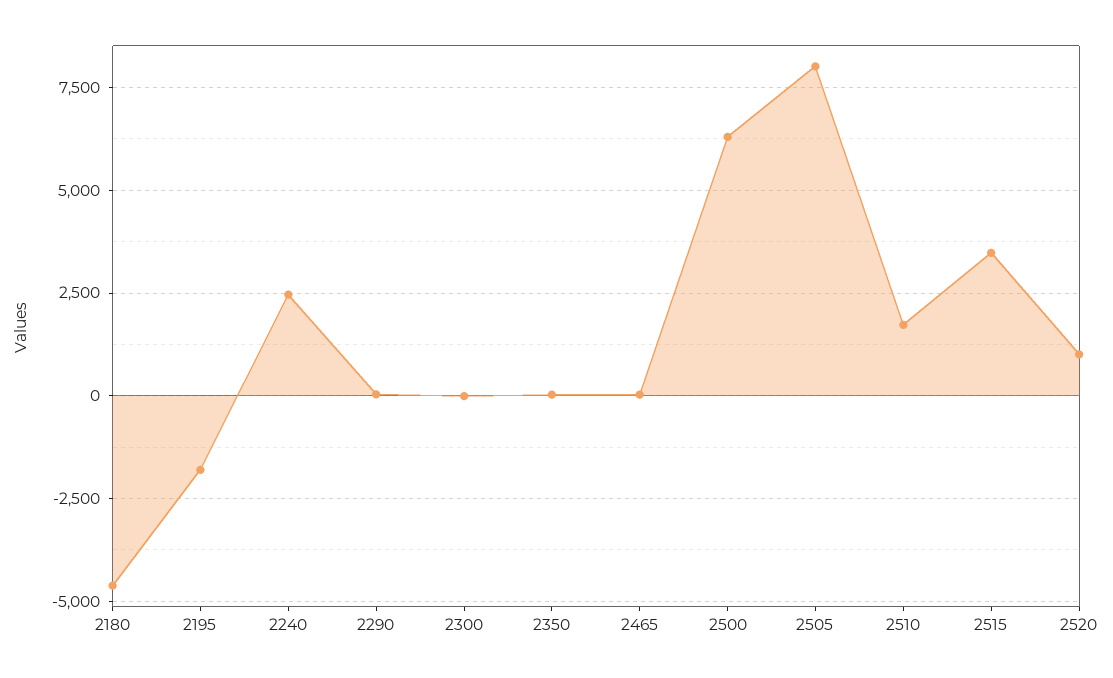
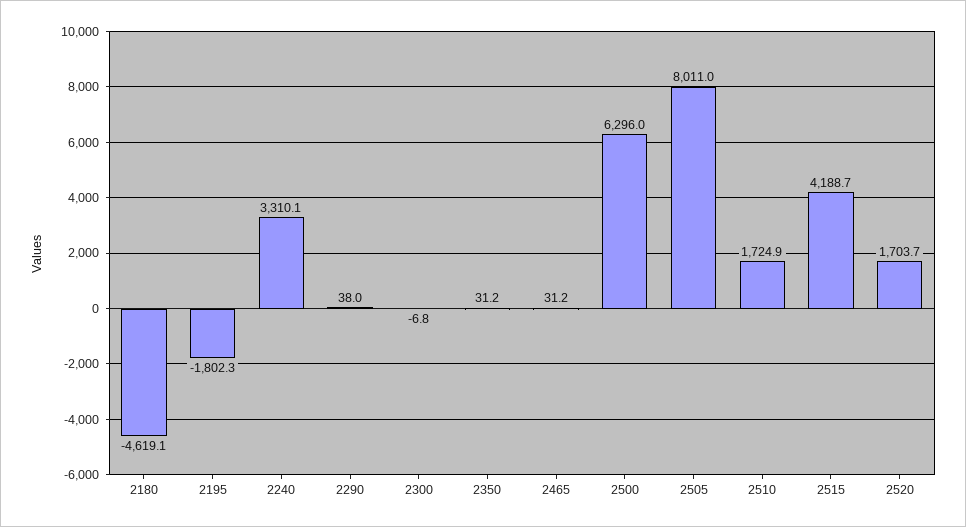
2240: 2500 -> 3310.1
2515: 3500 -> 4188.7
2520: 1000 -> 1703.7

